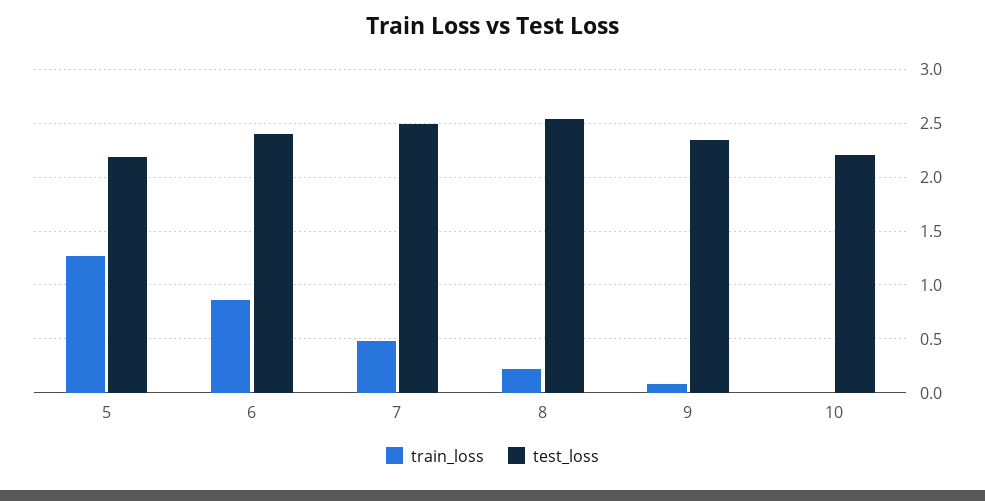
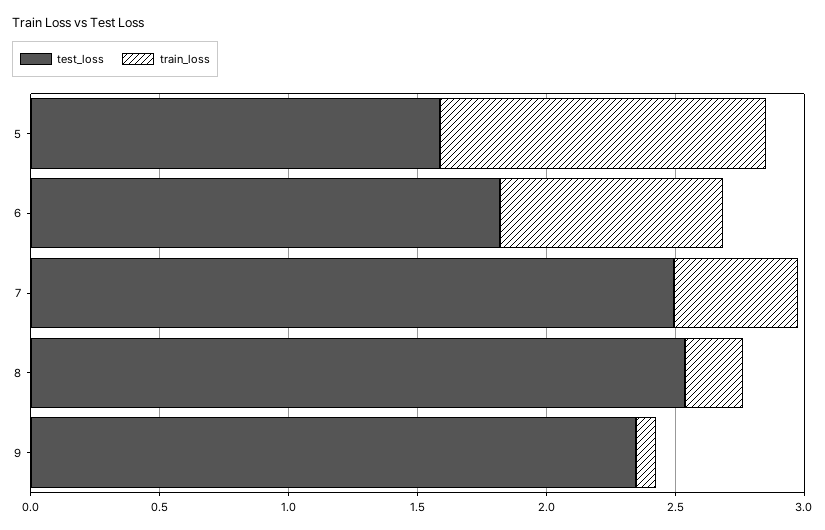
test_loss, 5: 2.2 -> 1.6
test_loss, 6: 2.4 -> 1.8
train_loss, 10: 0 -> none
test_loss, 10: 2.2 -> none

